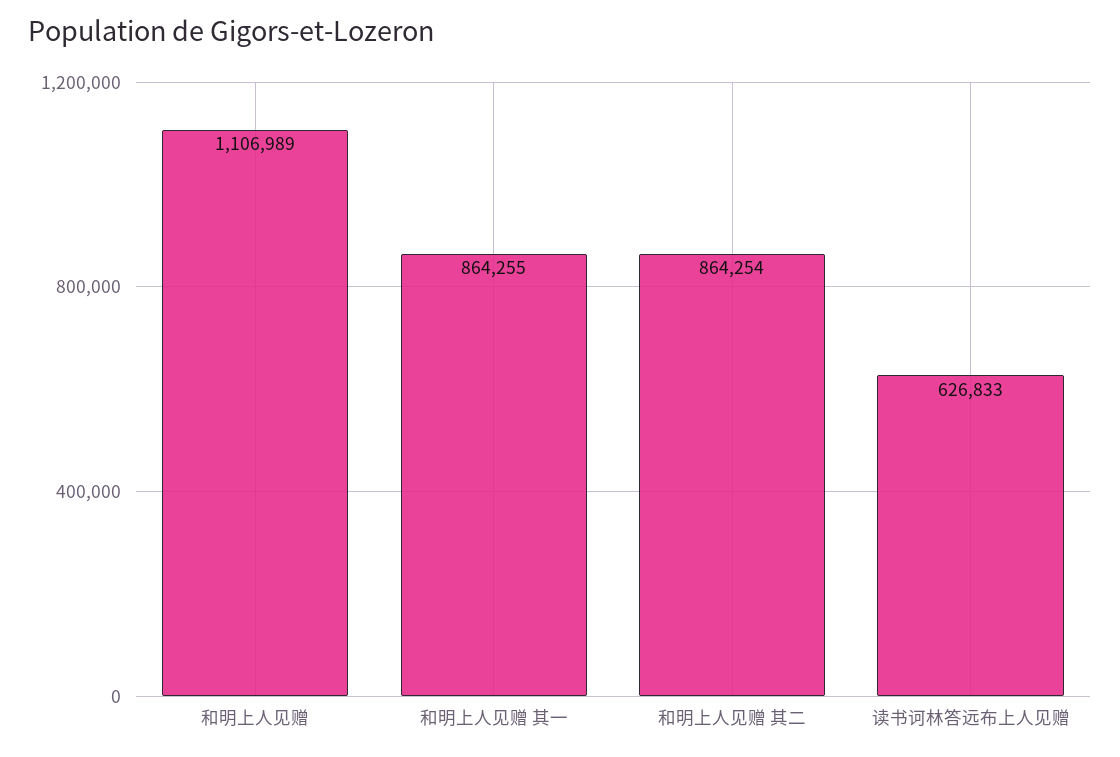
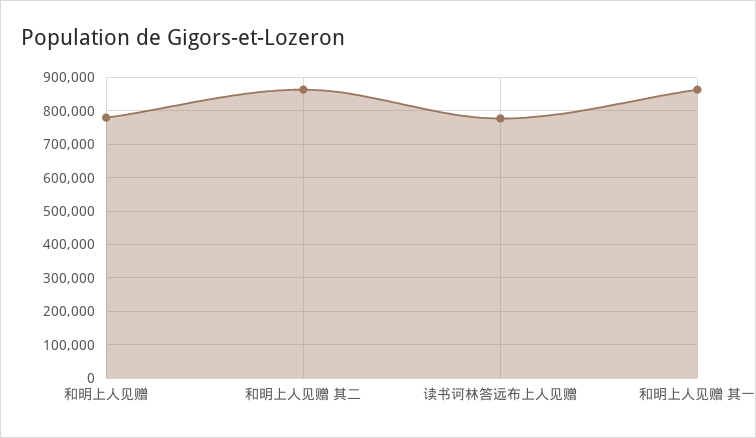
和明上人见赠: 1106989 -> 780000
读书诃林答远布上人见赠: 626833 -> 780000

